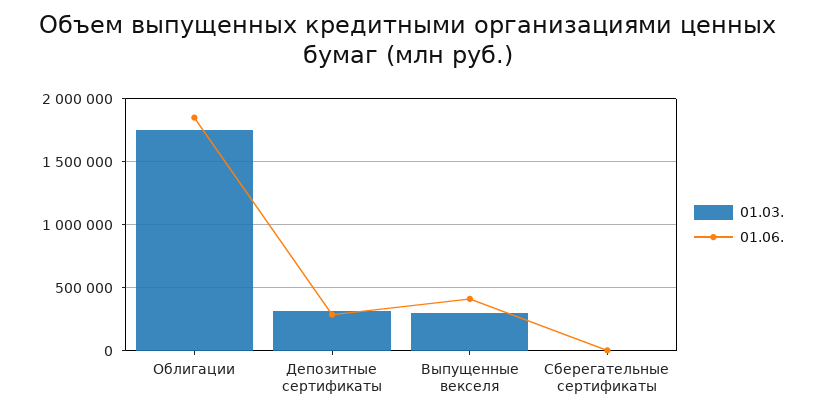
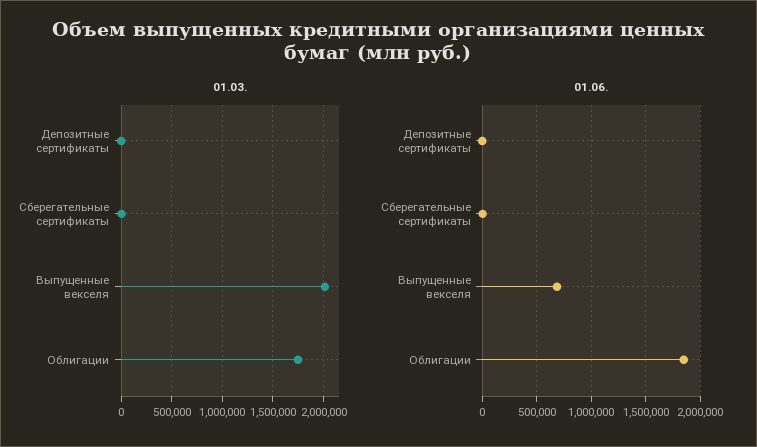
01.03., Депозитные сертификаты: 300000 -> 0
01.06., Депозитные сертификаты: 300000 -> 0
01.03., Выпущенные векселя: 300000 -> 2000000
01.06., Выпущенные векселя: 400000 -> 700000

